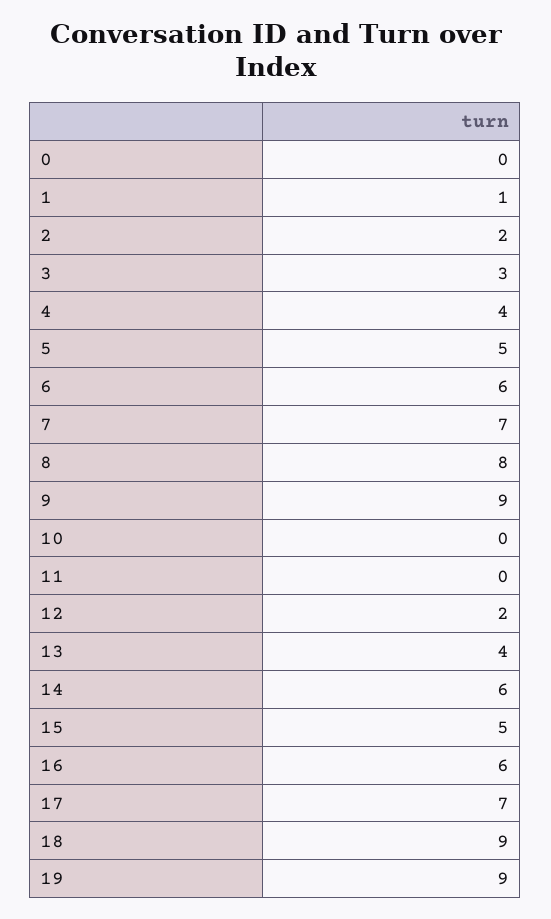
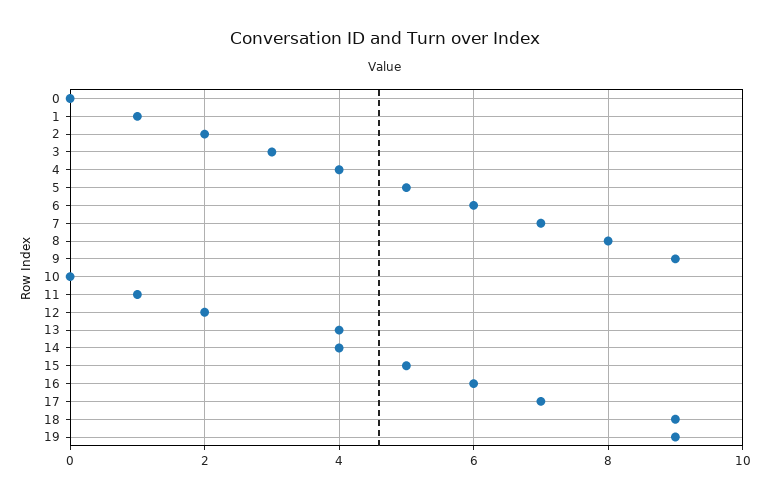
11: 0 -> 1
14: 6 -> 4

